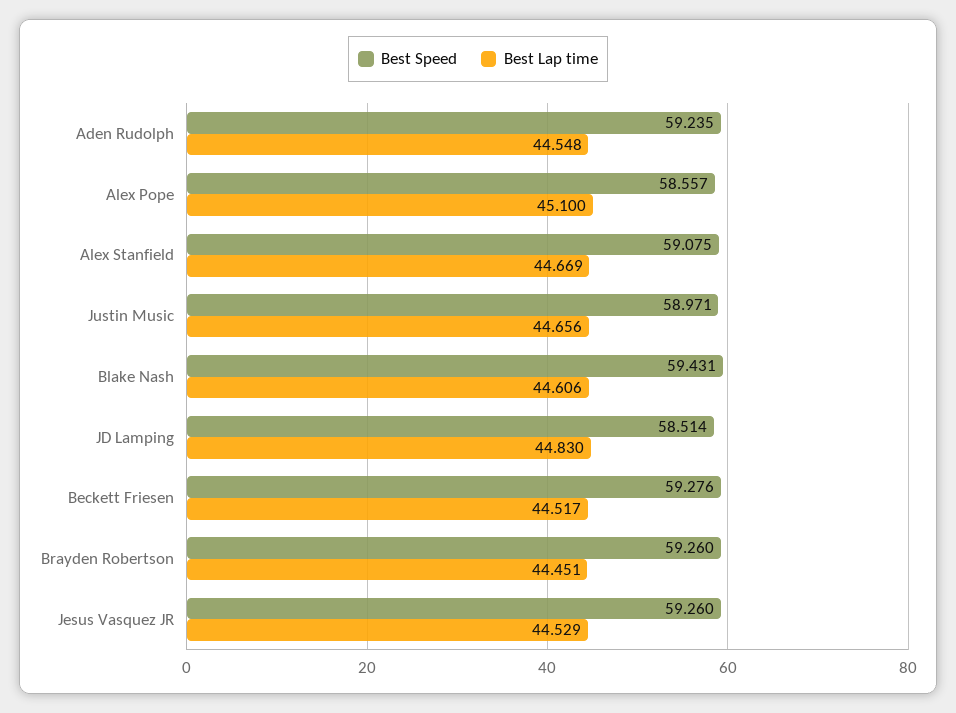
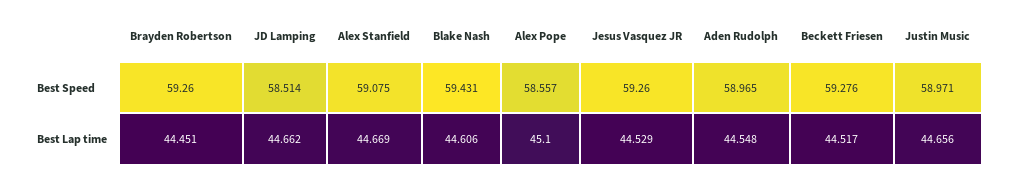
Best Speed, Aden Rudolph: 59.235 -> 58.965
Best Lap time, JD Lamping: 44.83 -> 44.662

